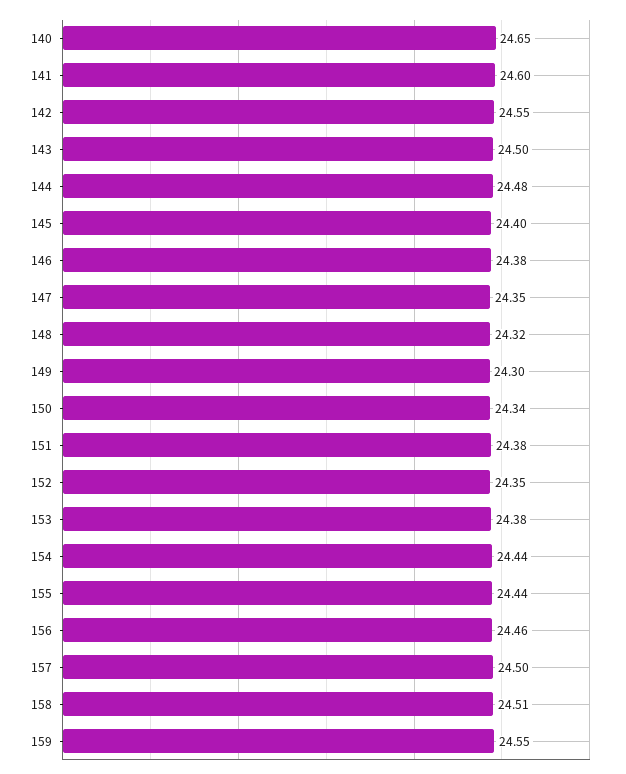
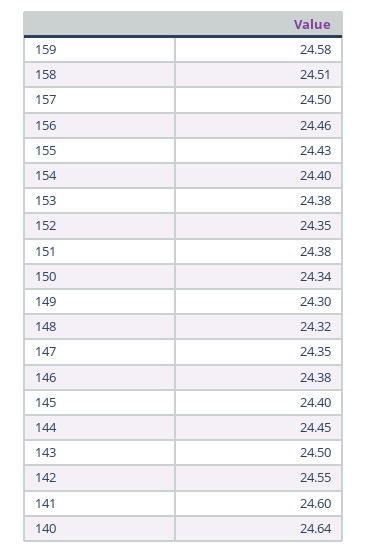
140: 24.65 -> 24.64
144: 24.48 -> 24.45
154: 24.44 -> 24.4
155: 24.44 -> 24.43
159: 24.55 -> 24.58

